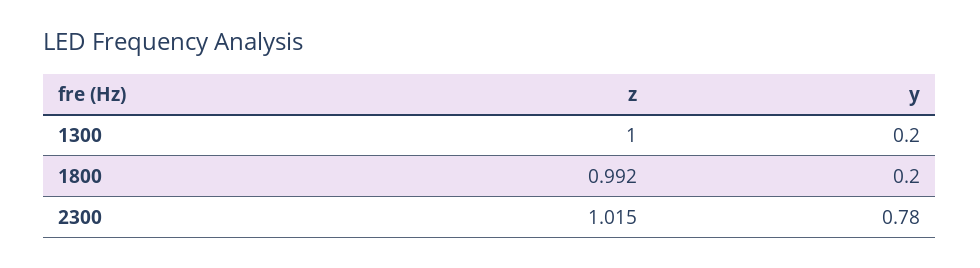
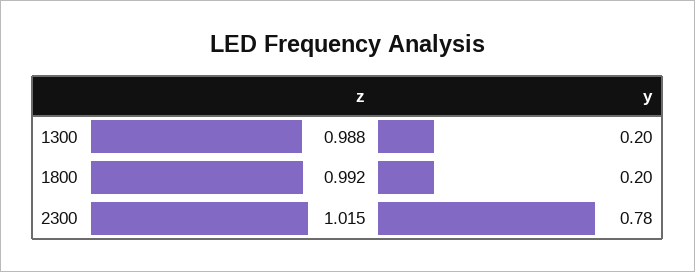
z, 1300: 1 -> 0.988

